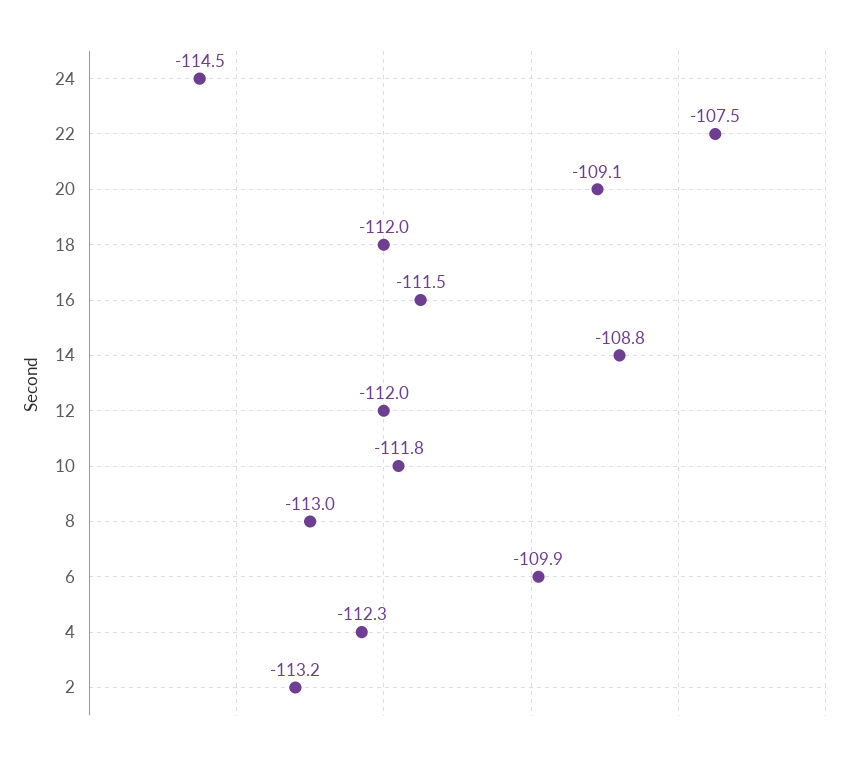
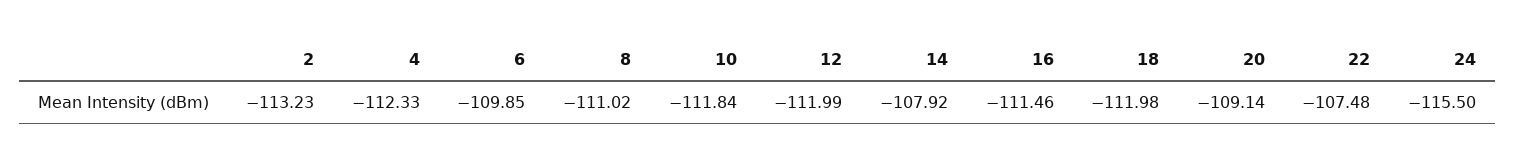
24: -114.5 -> -115.5
14: -108.8 -> -107.92
8: -113 -> -111.02

